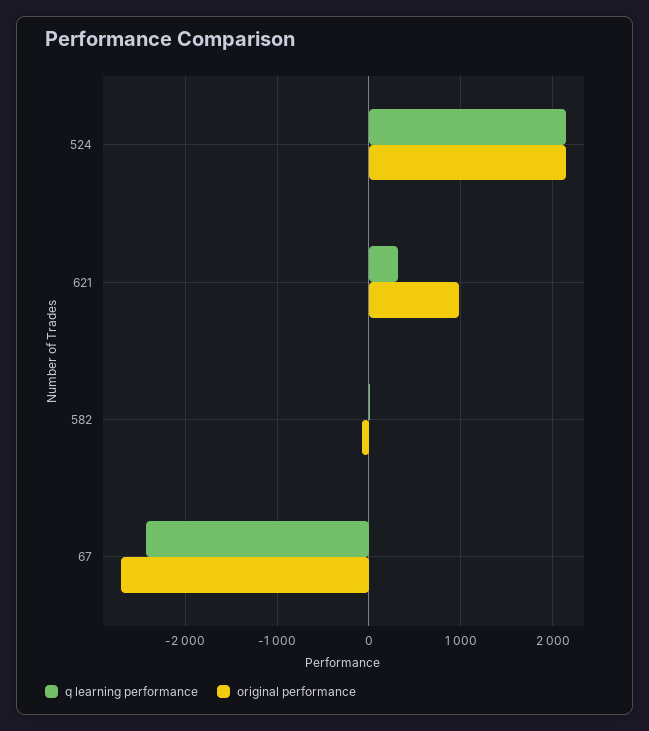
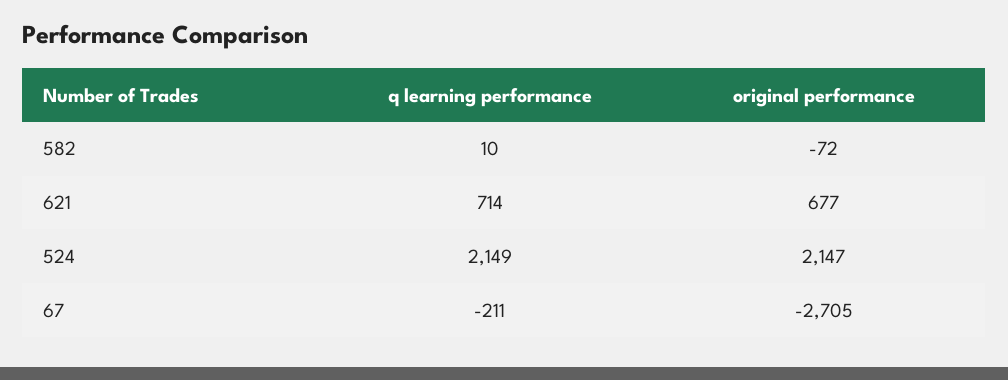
q learning performance, 621: 300 -> 714
original performance, 621: 1000 -> 677
q learning performance, 67: -2400 -> -211

